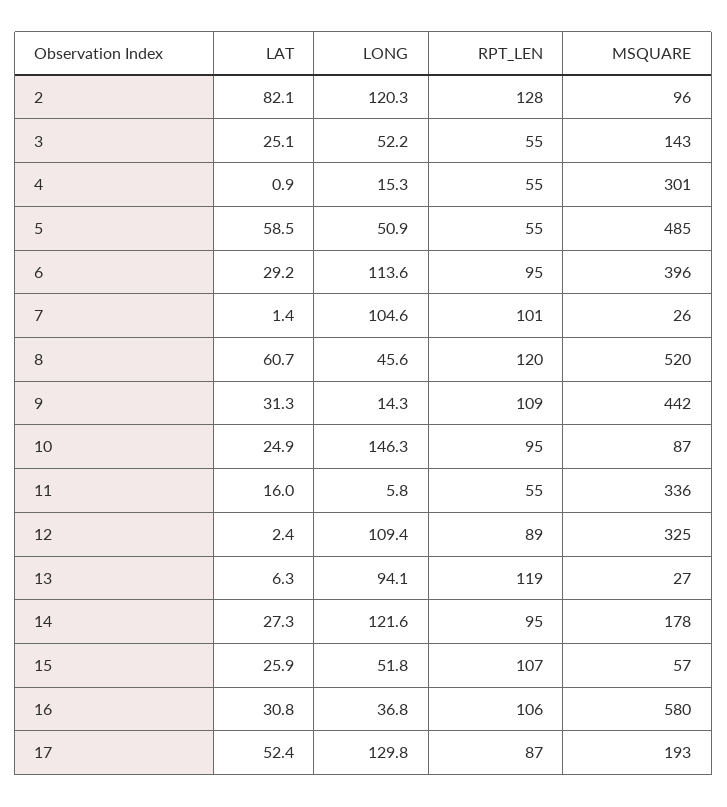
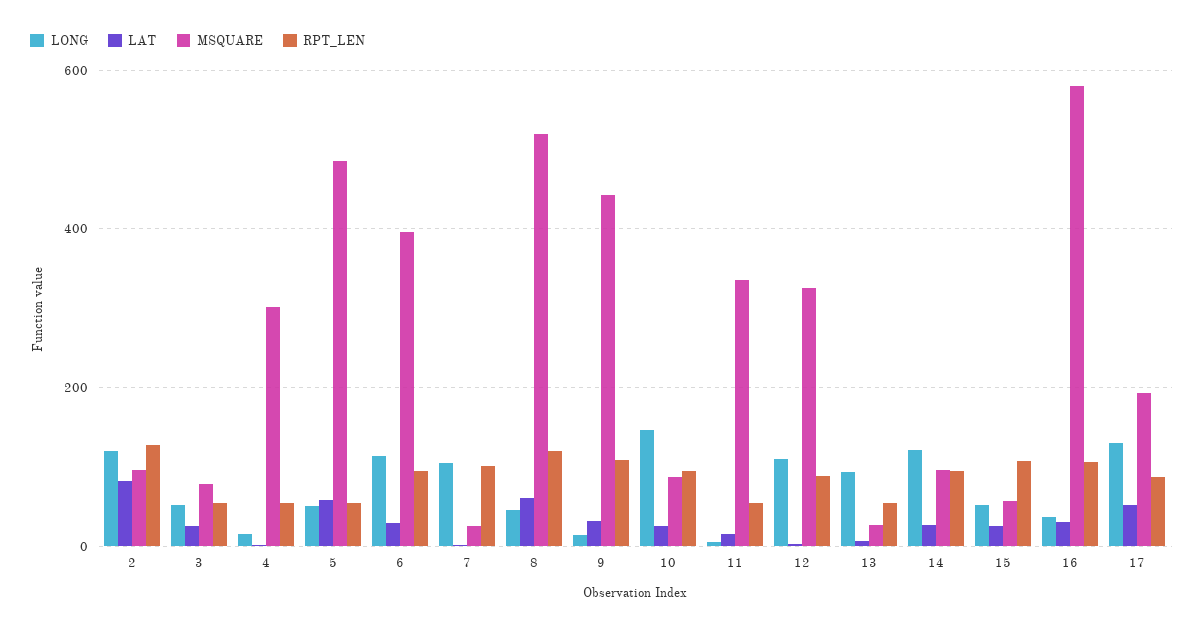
MSQUARE, 3: 143 -> 80
RPT_LEN, 13: 119 -> 60
MSQUARE, 14: 178 -> 100

